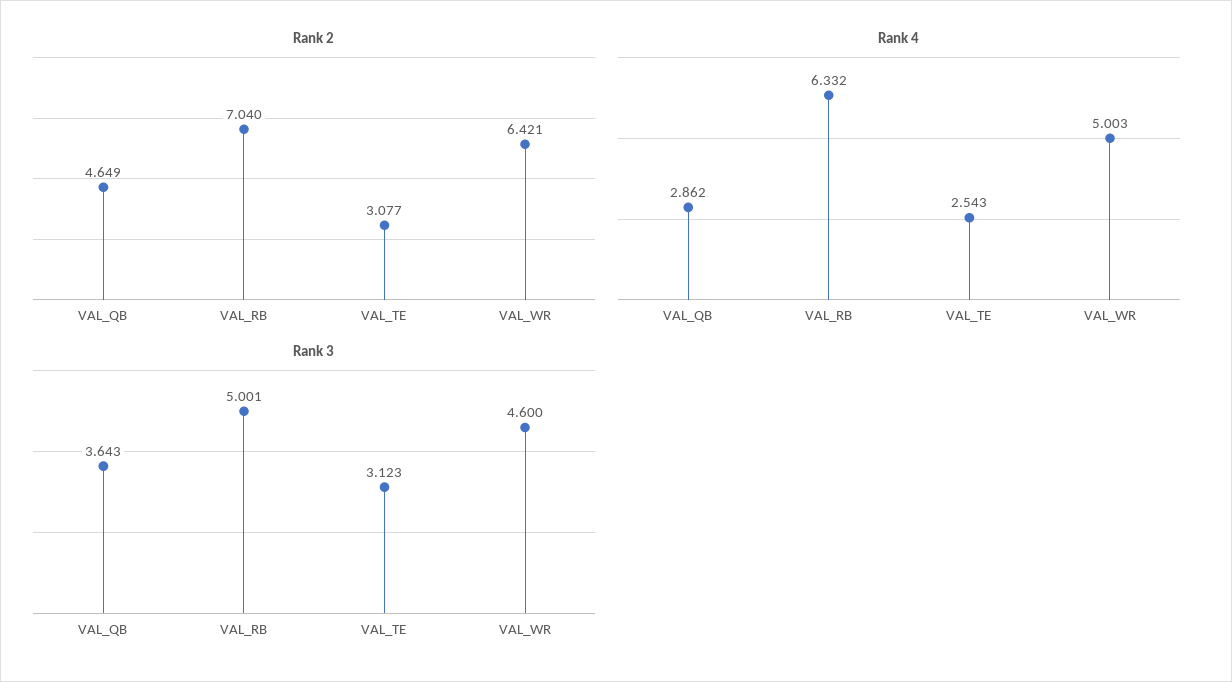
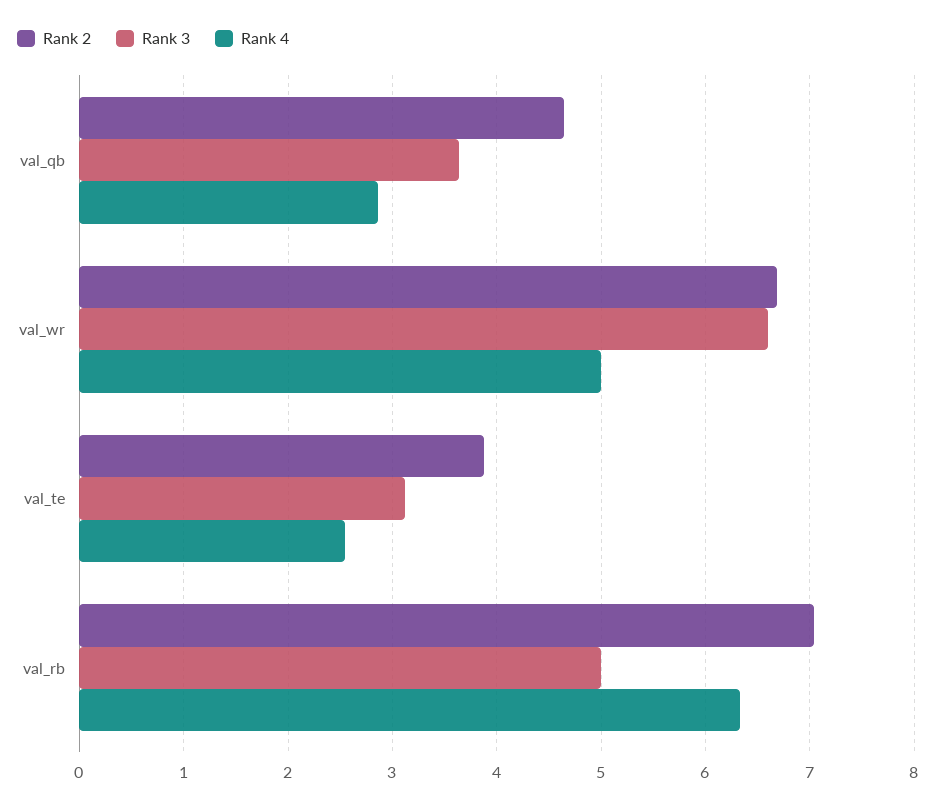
Rank 2, VAL_TE: 3.077 -> 3.9
Rank 2, VAL_WR: 6.421 -> 6.7
Rank 3, VAL_WR: 4.6 -> 6.6

